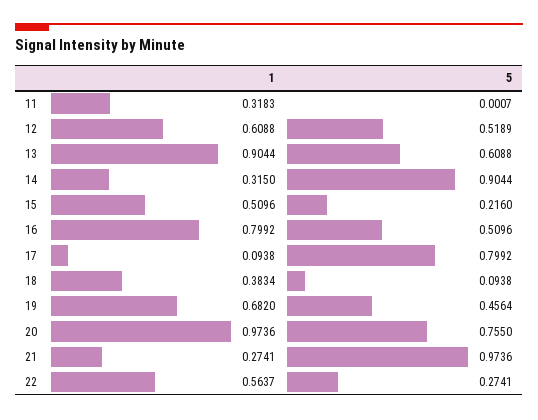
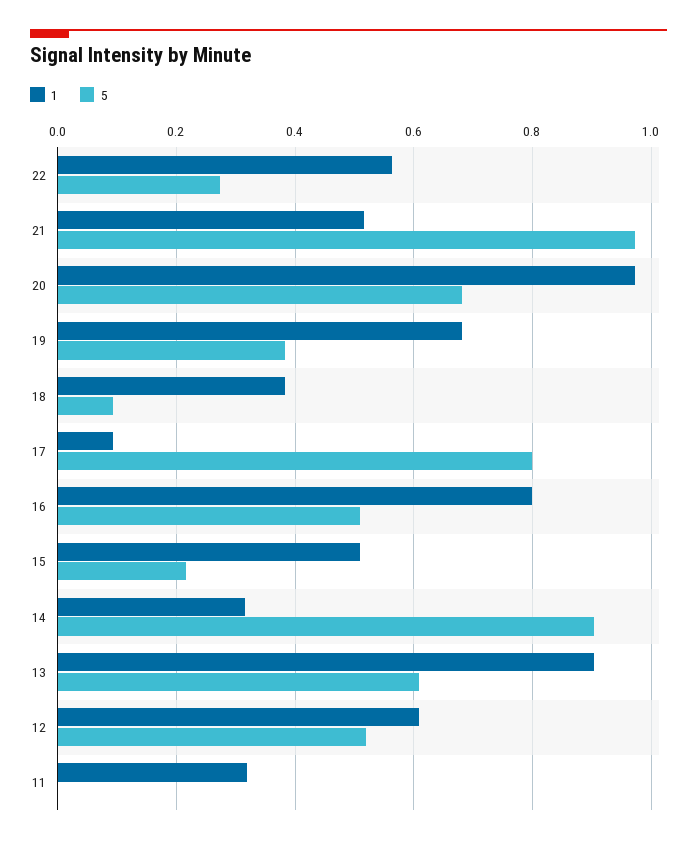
5, 19: 0.4564 -> 0.38
5, 20: 0.755 -> 0.68
1, 21: 0.2741 -> 0.52

